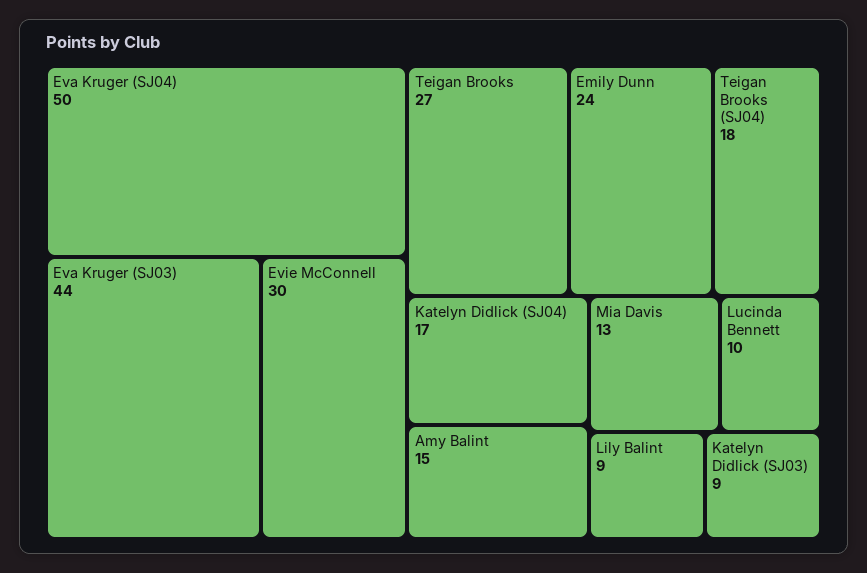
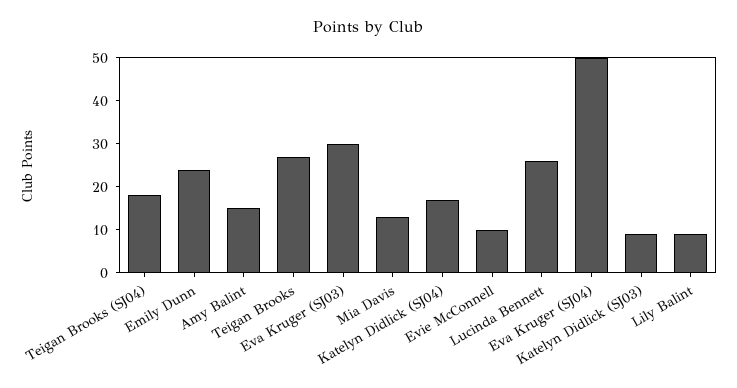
Eva Kruger (SJ03): 44 -> 30
Evie McConnell: 30 -> 10
Lucinda Bennett: 10 -> 25

